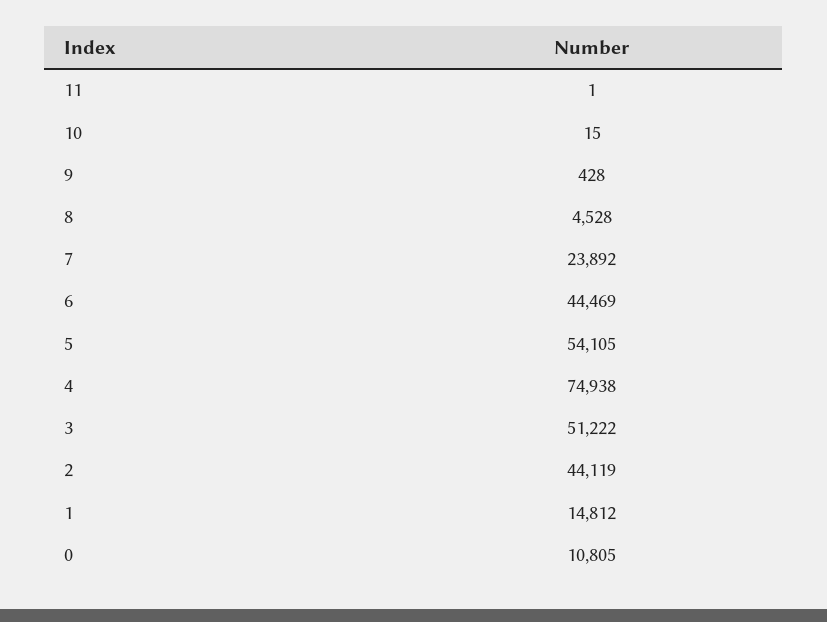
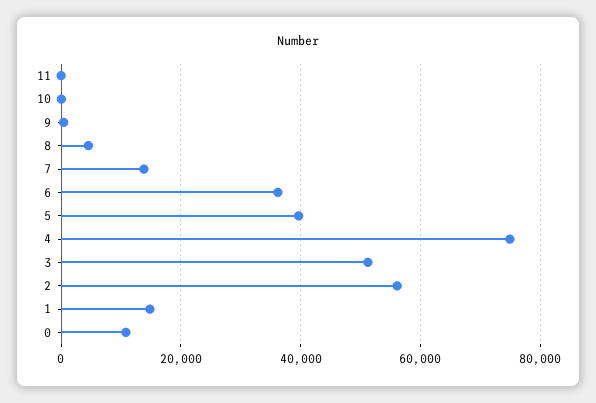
7: 23892 -> 14000
6: 44469 -> 36000
5: 54105 -> 40000
2: 44119 -> 56000

